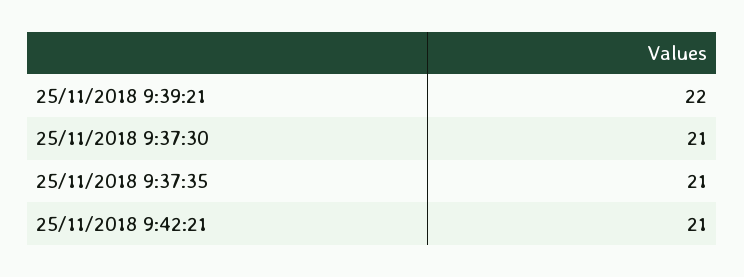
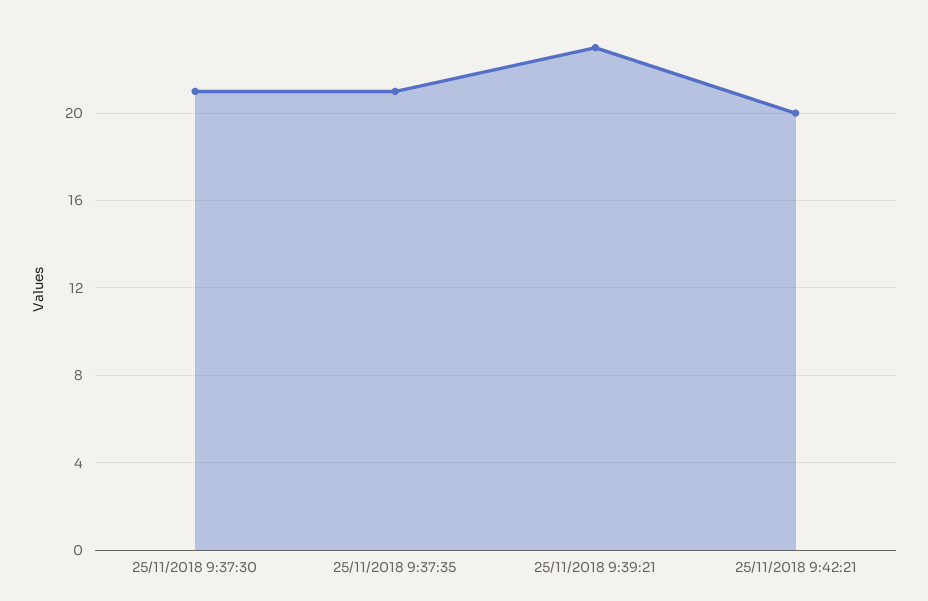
25/11/2018 9:39:21: 22 -> 23
25/11/2018 9:42:21: 21 -> 20

